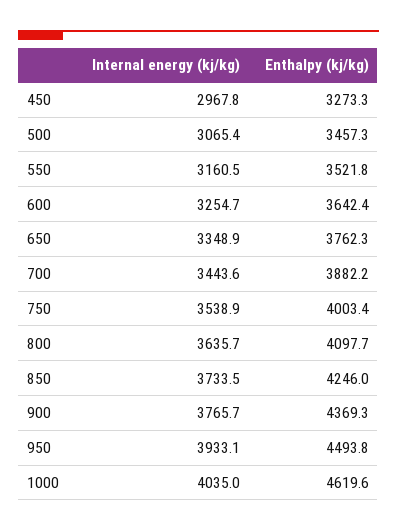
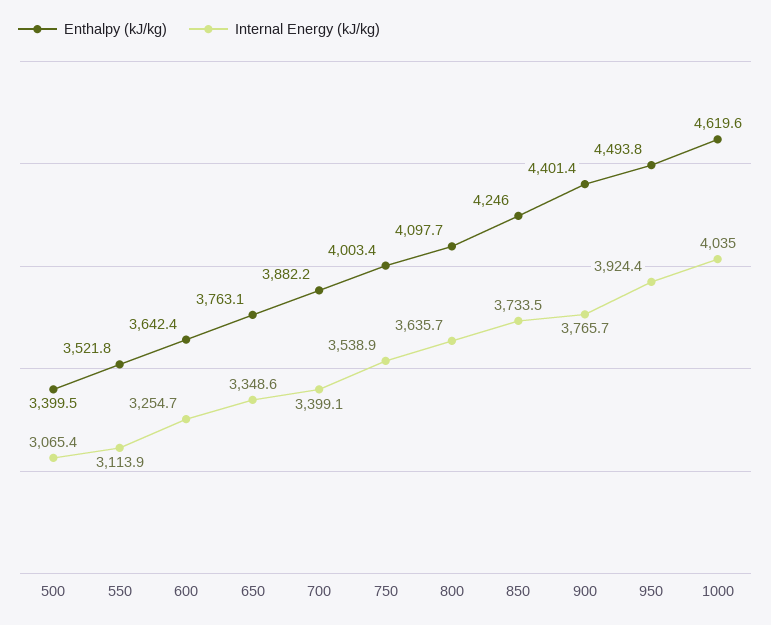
Internal energy (kj/kg), 450: 2967.8 -> none
Enthalpy (kj/kg), 450: 3273.3 -> none
Enthalpy (kj/kg), 500: 3457.3 -> 3399.5
Internal energy (kj/kg), 550: 3160.5 -> 3113.9
Internal energy (kj/kg), 650: 3348.9 -> 3348.6
Enthalpy (kj/kg), 650: 3762.3 -> 3763.1
Internal energy (kj/kg), 700: 3443.6 -> 3399.1
Enthalpy (kj/kg), 900: 4369.3 -> 4401.4
Internal energy (kj/kg), 950: 3933.1 -> 3924.4

